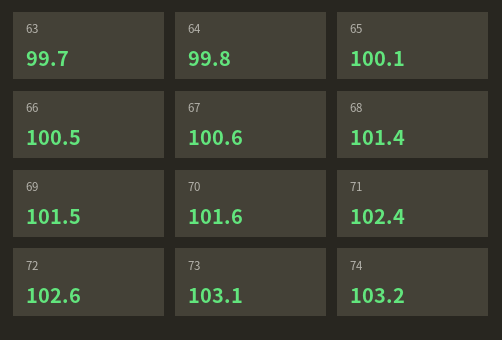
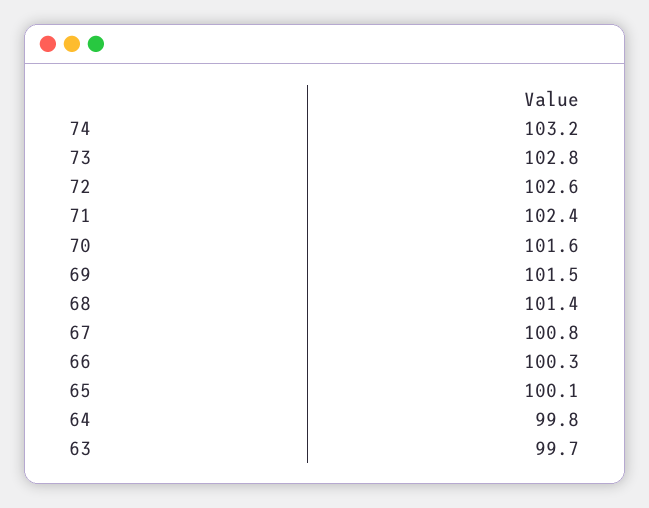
66: 100.5 -> 100.3
67: 100.6 -> 100.8
73: 103.1 -> 102.8

